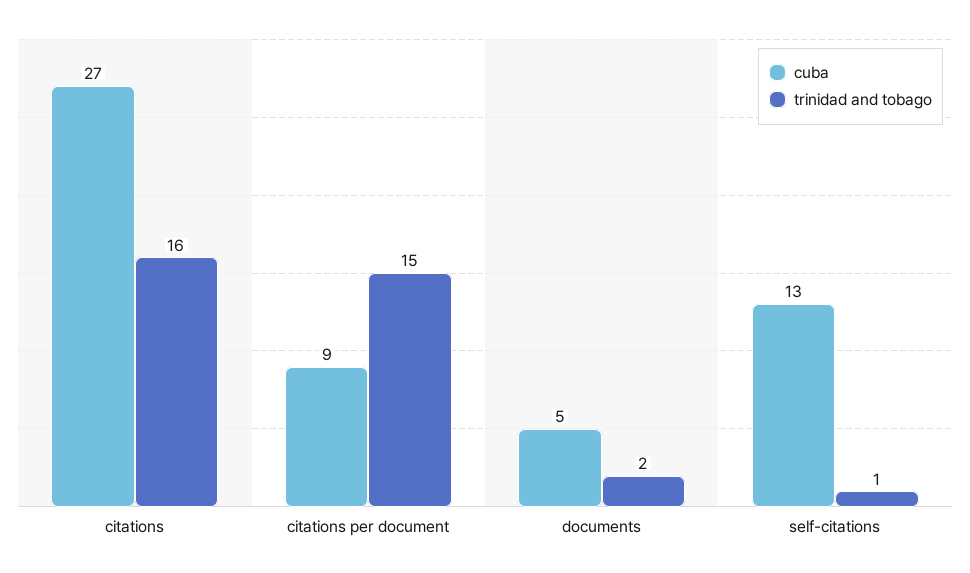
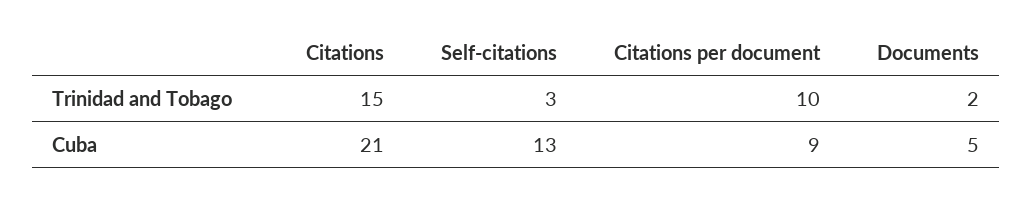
cuba, citations: 27 -> 21
trinidad and tobago, citations: 16 -> 15
trinidad and tobago, citations per document: 15 -> 10
trinidad and tobago, self-citations: 1 -> 3

